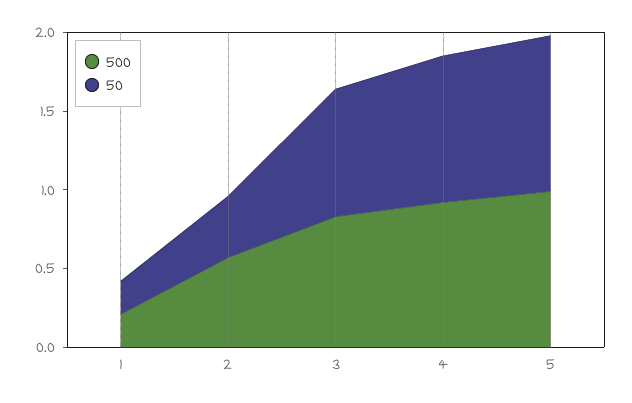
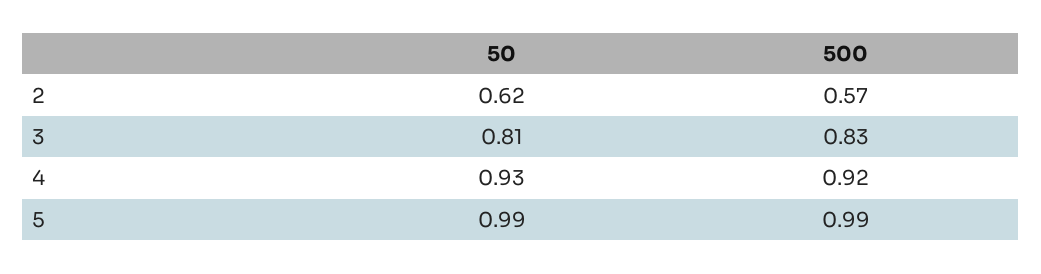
500, 1: 0.2 -> none
50, 1: 0.2 -> none
50, 2: 0.4 -> 0.62

